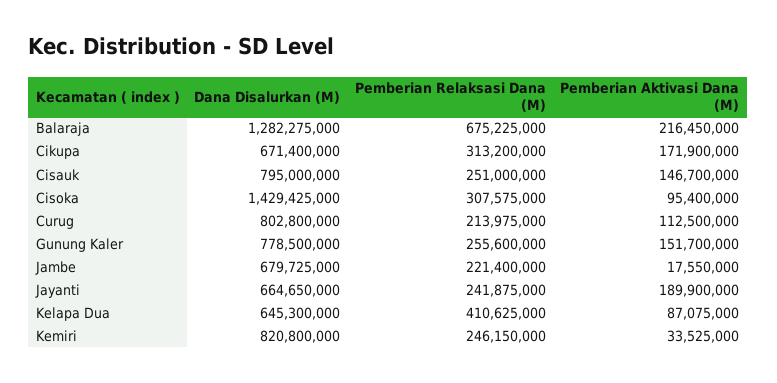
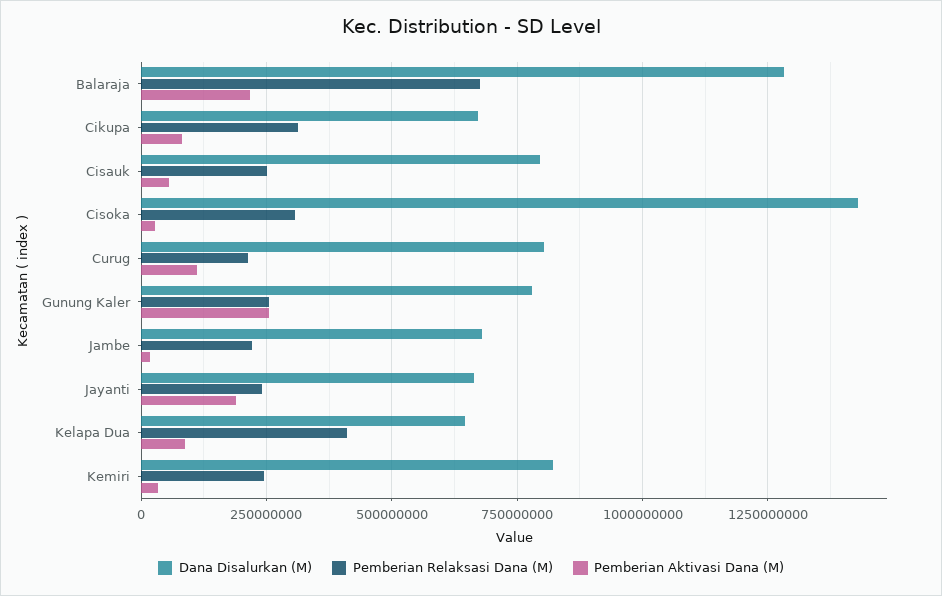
Pemberian Aktivasi Dana (M), Cikupa: 171900000 -> 75000000
Pemberian Aktivasi Dana (M), Cisauk: 146700000 -> 50000000
Pemberian Aktivasi Dana (M), Cisoka: 95400000 -> 25000000
Pemberian Aktivasi Dana (M), Gunung Kaler: 151700000 -> 250000000

